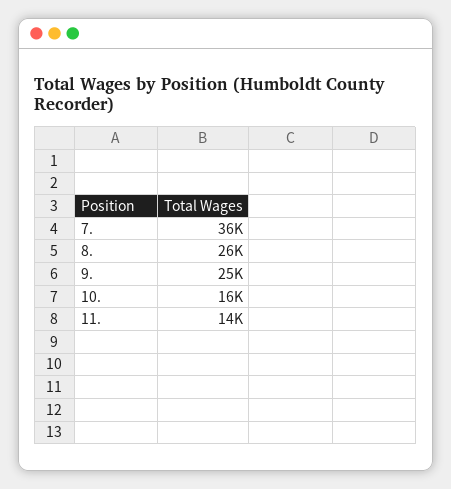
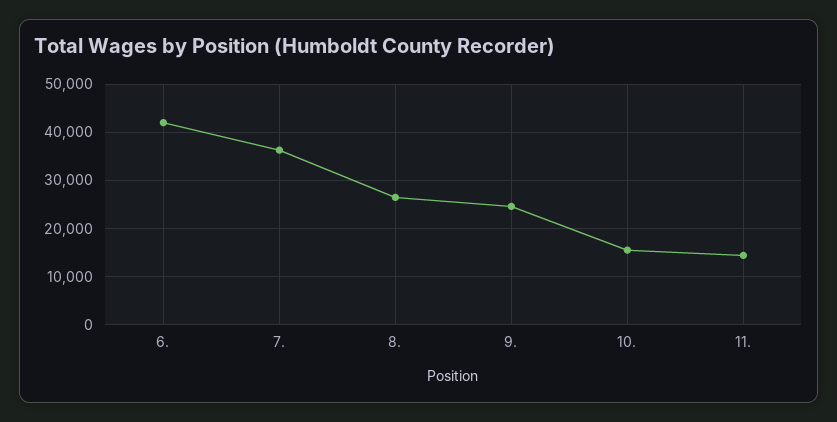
6.: none -> 42000

